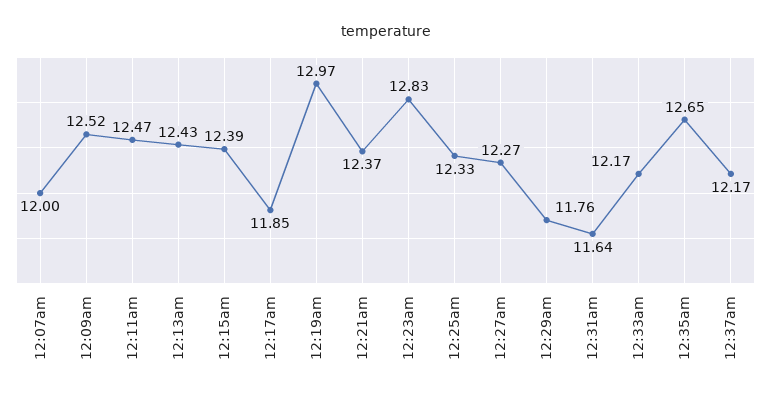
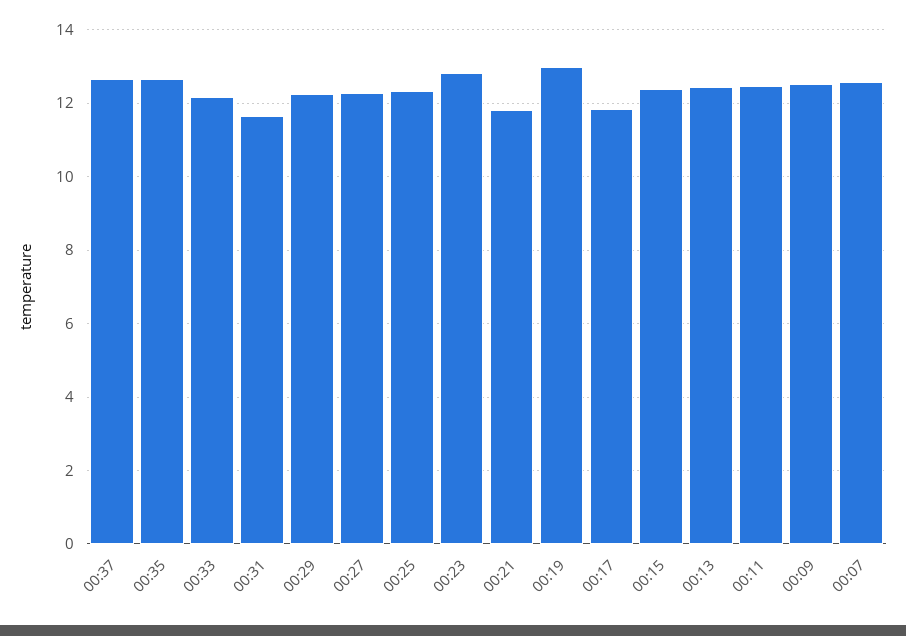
12:07am: 12 -> 12.6
12:21am: 12.37 -> 11.8
12:29am: 11.76 -> 12.2
12:37am: 12.17 -> 12.6

